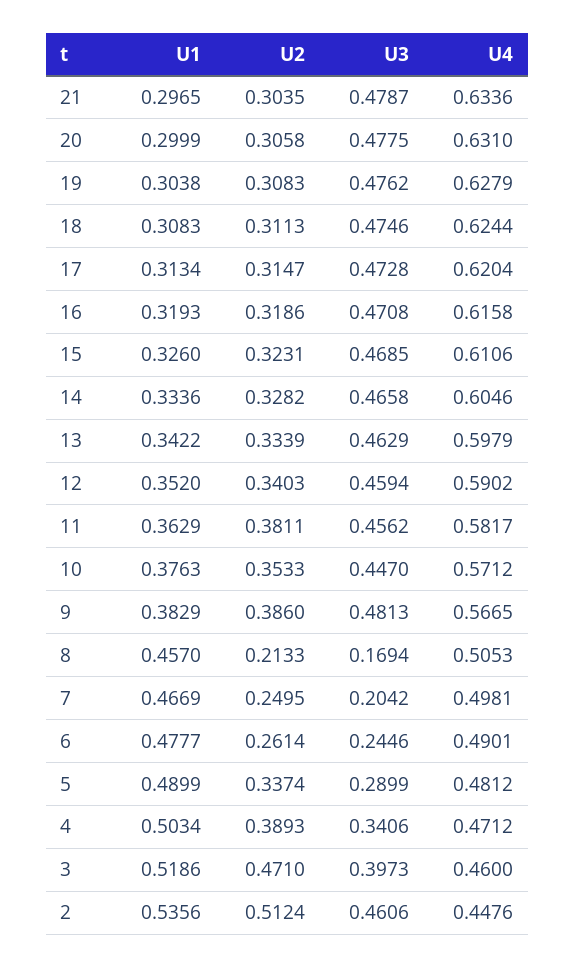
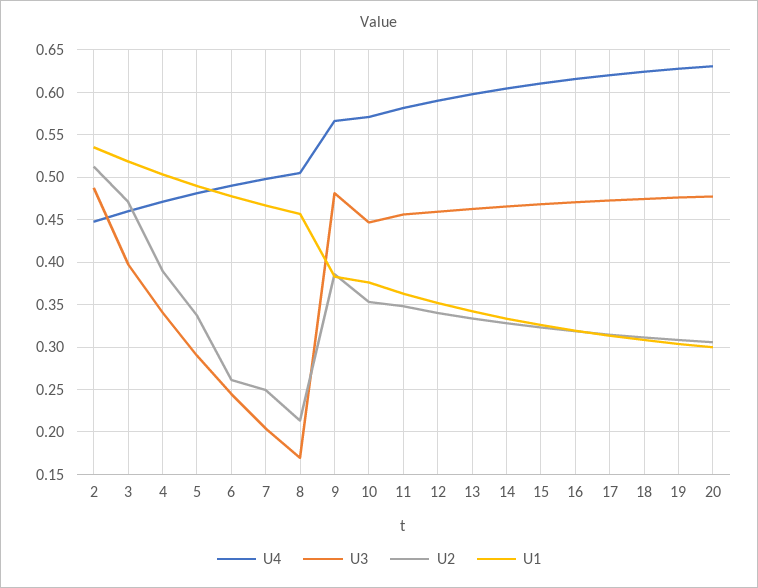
U1, 21: 0.2965 -> none
U2, 21: 0.3035 -> none
U3, 21: 0.4787 -> none
U4, 21: 0.6336 -> none
U2, 11: 0.3811 -> 0.35
U3, 2: 0.4606 -> 0.49

